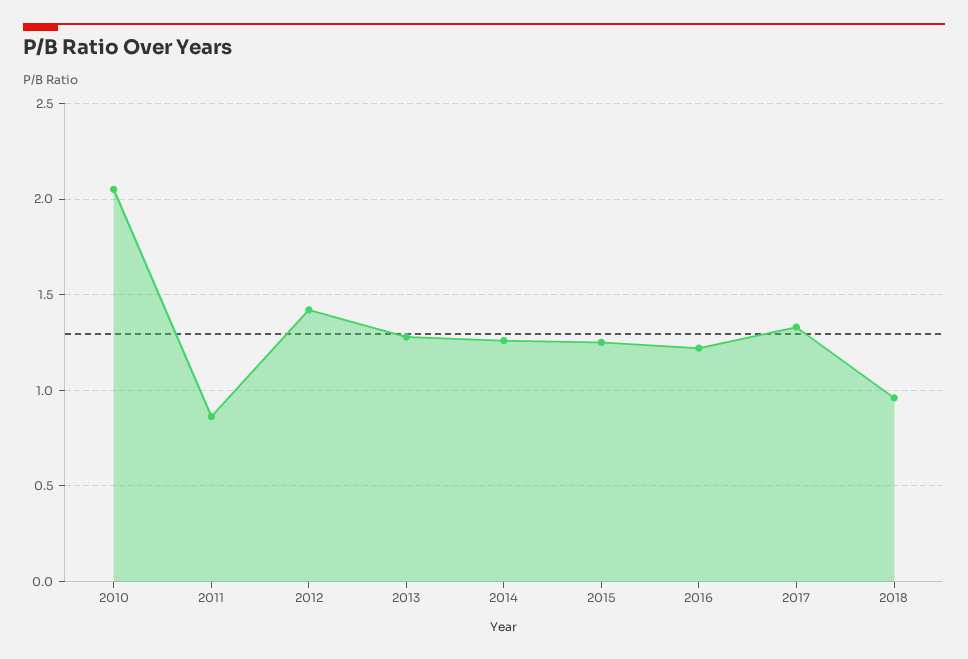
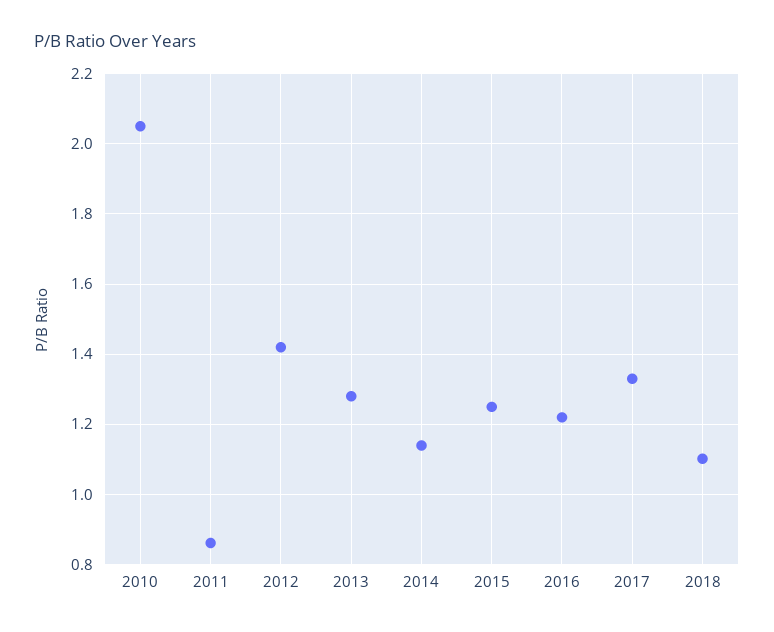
2014: 1.25 -> 1.14
2018: 0.95 -> 1.1

